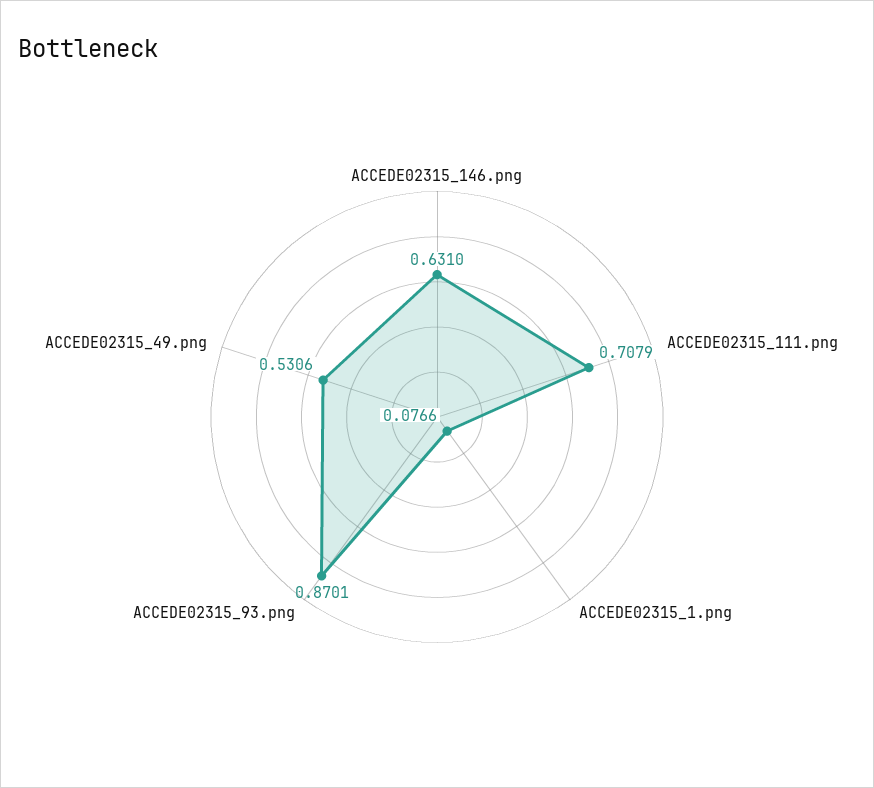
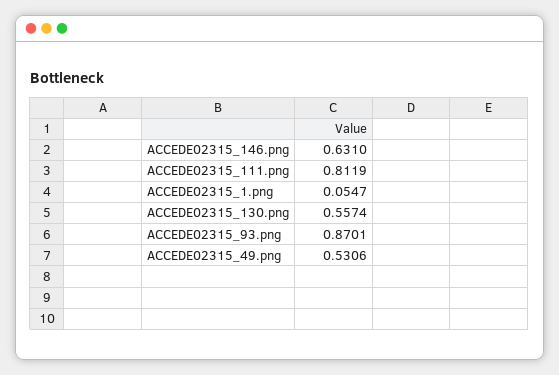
ACCEDE02315_111.png: 0.7079 -> 0.8119
ACCEDE02315_1.png: 0.0766 -> 0.0547
ACCEDE02315_130.png: none -> 0.5574

